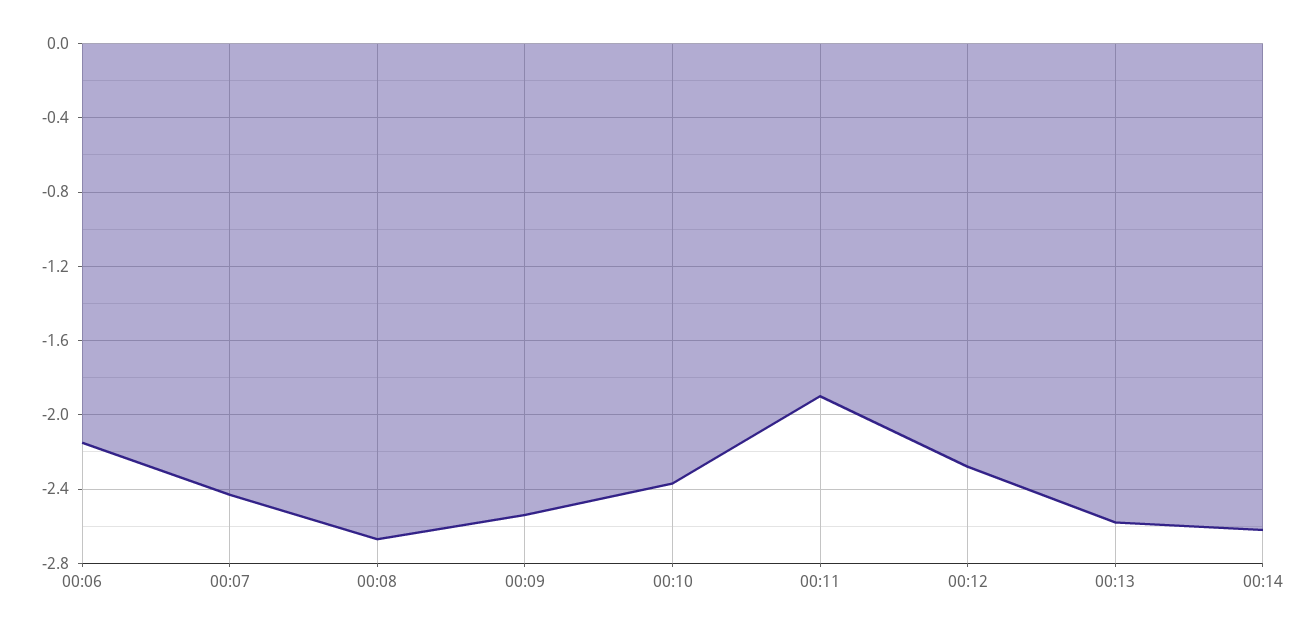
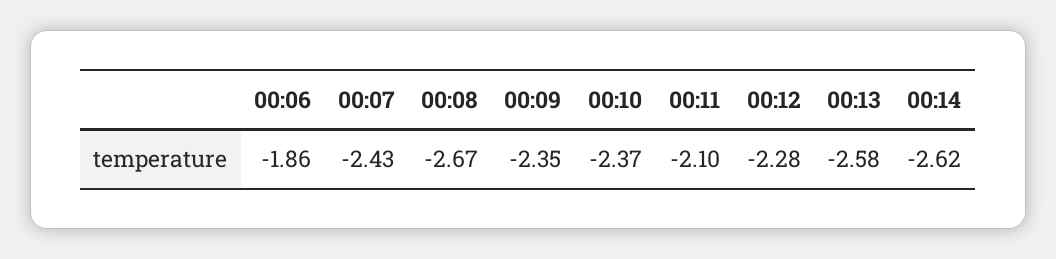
00:06: -2.15 -> -1.86
00:09: -2.55 -> -2.35
00:11: -1.9 -> -2.1

